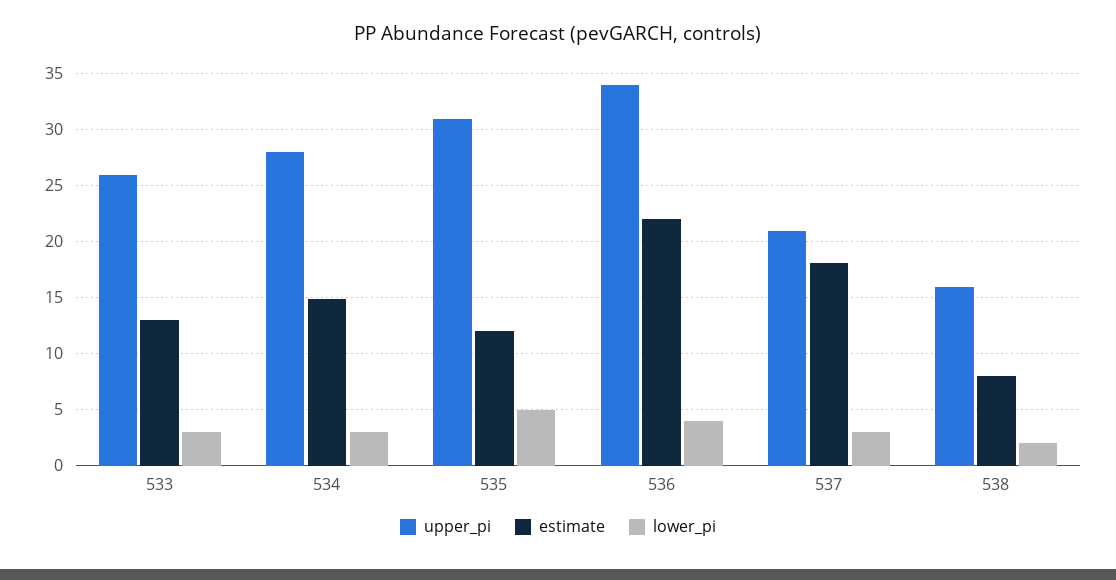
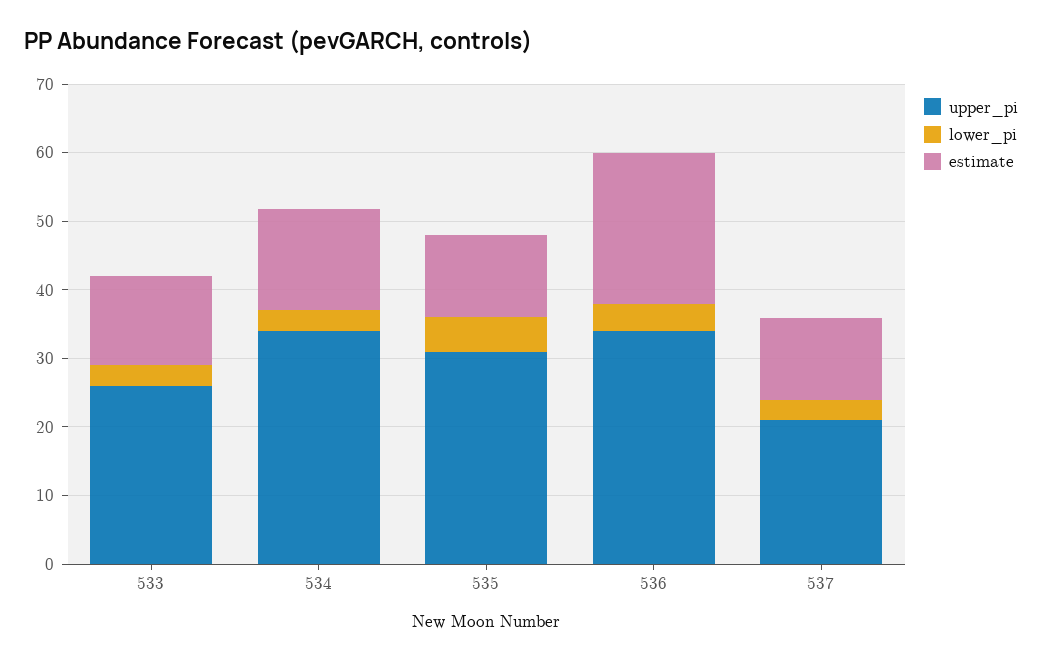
upper_pi, 534: 28 -> 34
estimate, 537: 18 -> 12
upper_pi, 538: 16 -> none
estimate, 538: 8 -> none
lower_pi, 538: 2 -> none

